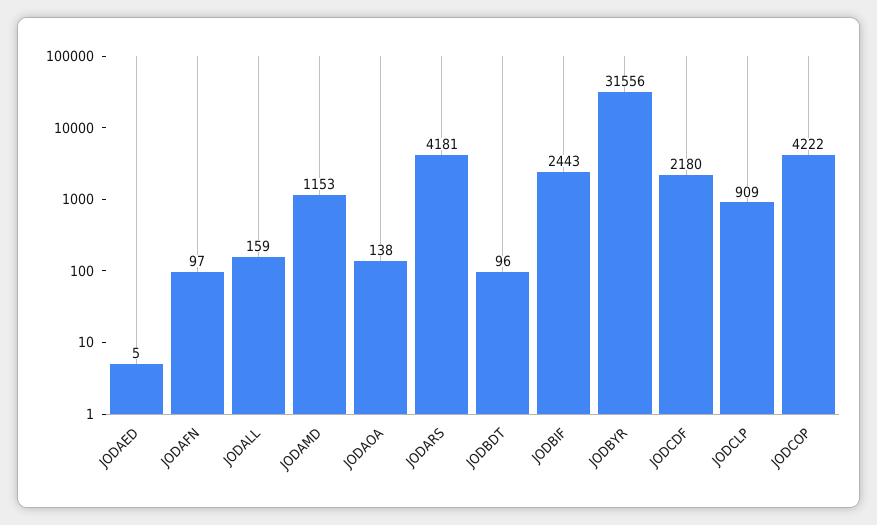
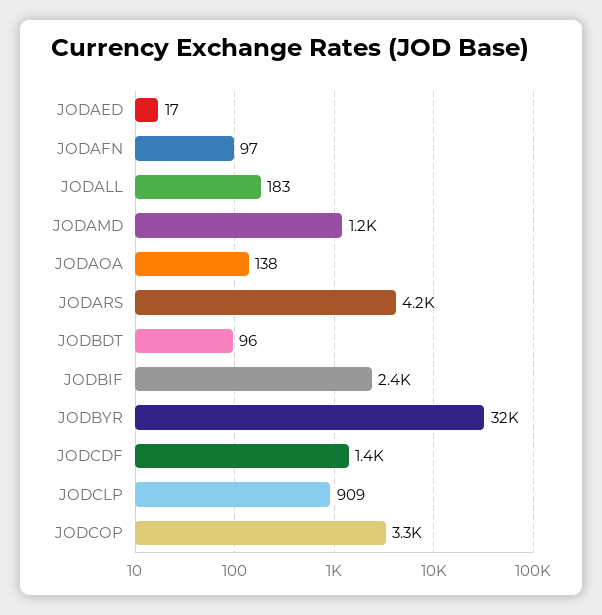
JODAED: 5 -> 17
JODALL: 159 -> 183
JODCDF: 2180 -> 1400
JODCOP: 4222 -> 3300

